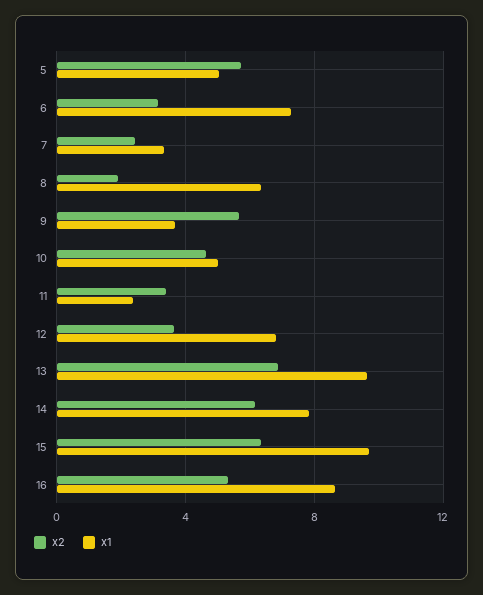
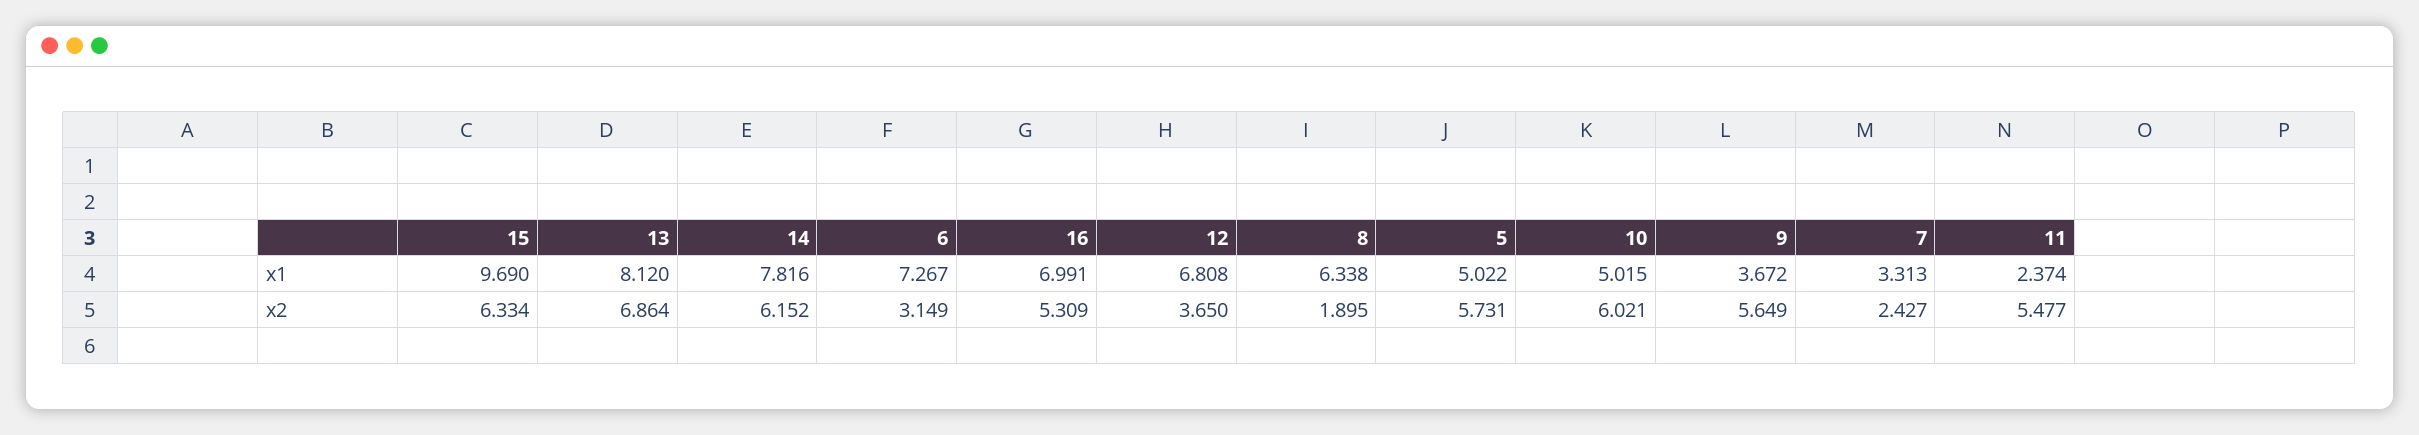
x2, 10: 4.5 -> 6.021
x2, 11: 3.5 -> 5.477
x1, 13: 9.5 -> 8.12
x1, 16: 8.5 -> 6.991

